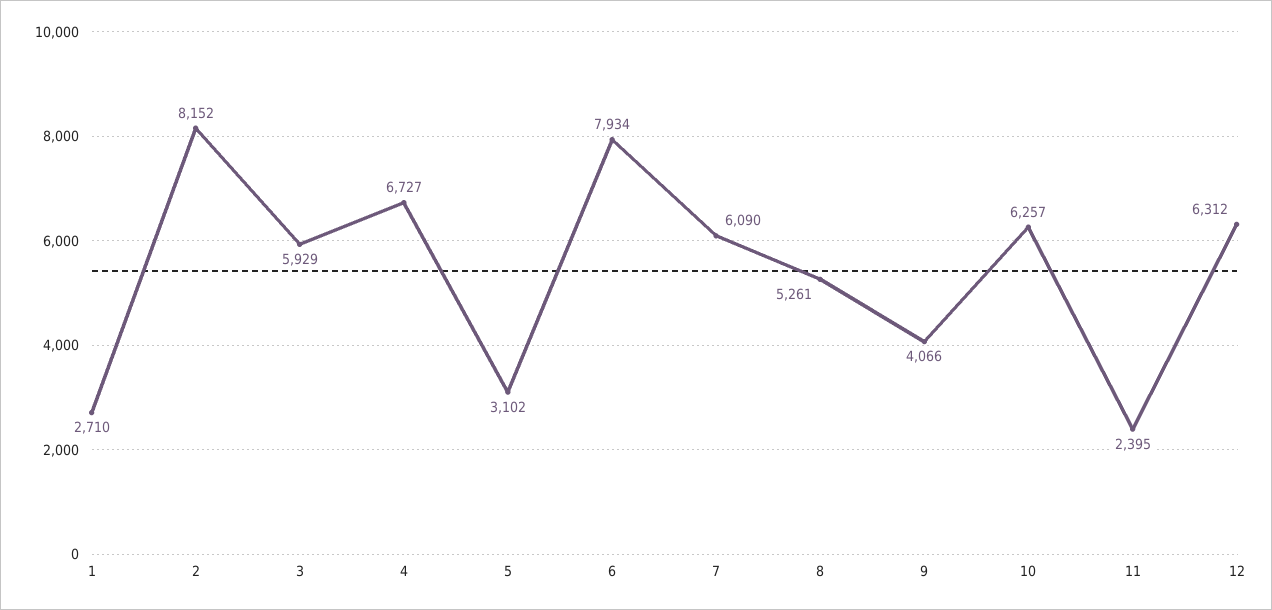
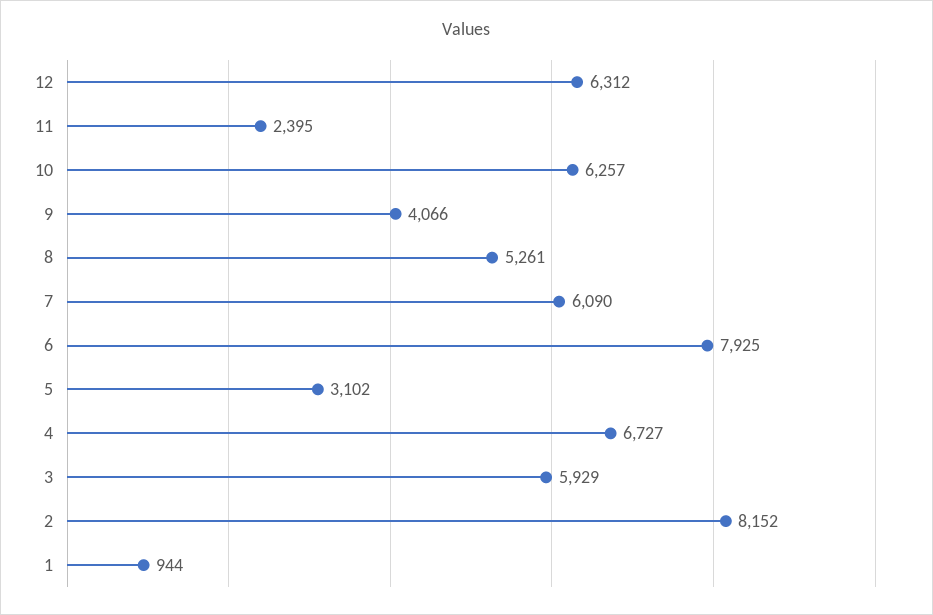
1: 2710 -> 944
6: 7934 -> 7925

